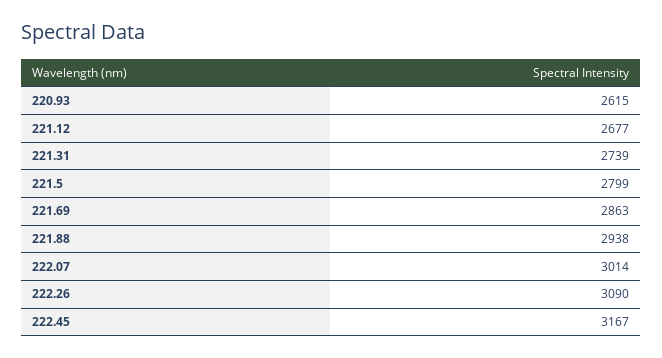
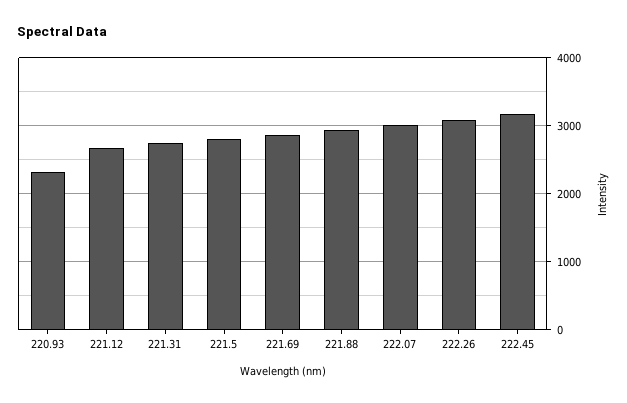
220.93: 2615 -> 2300

